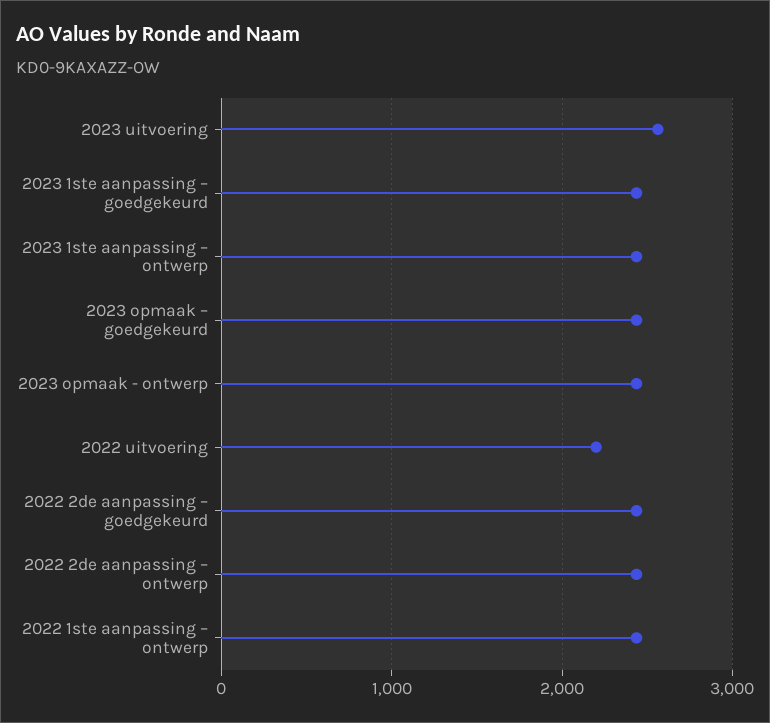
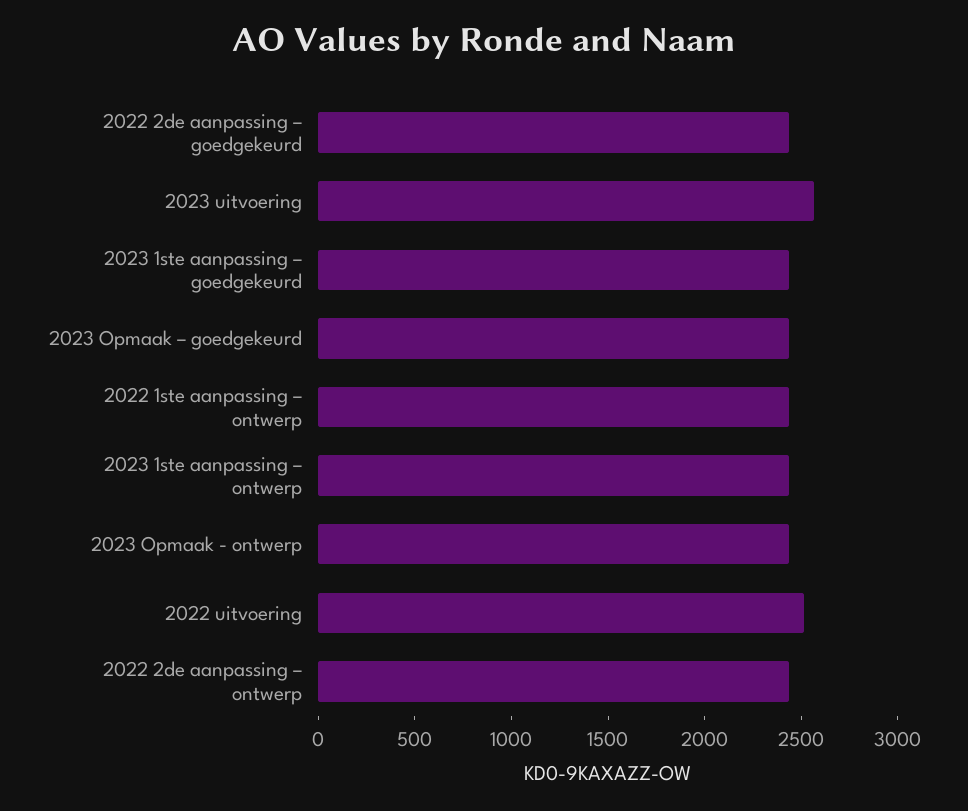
2022 uitvoering: 2200 -> 2500

